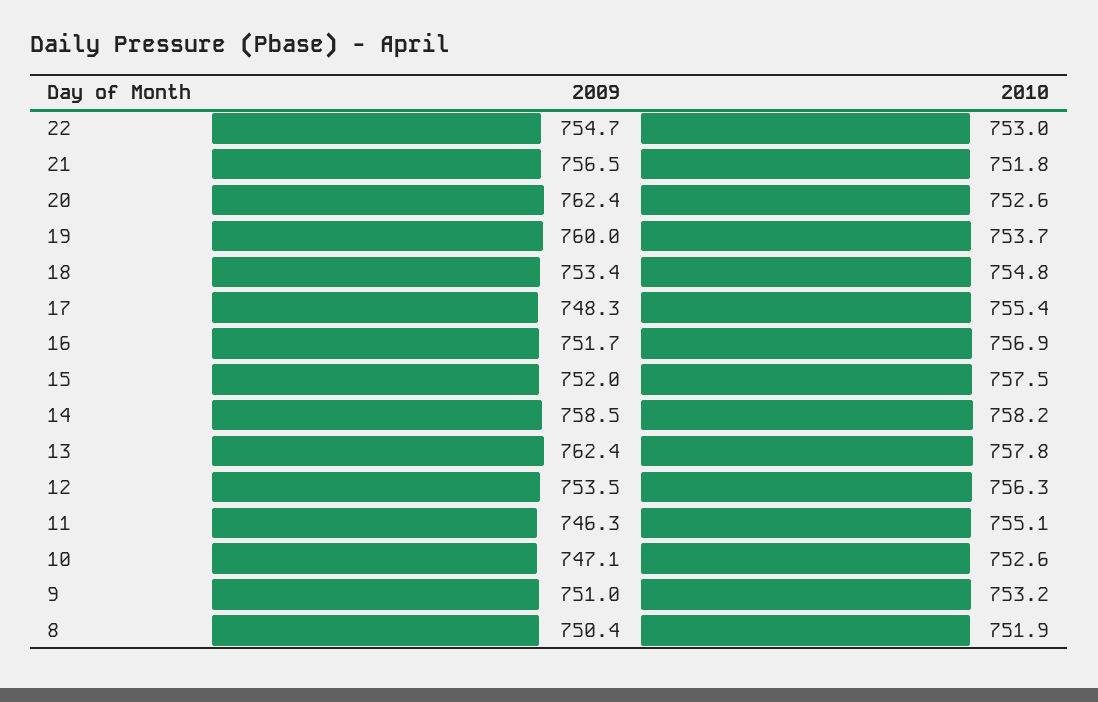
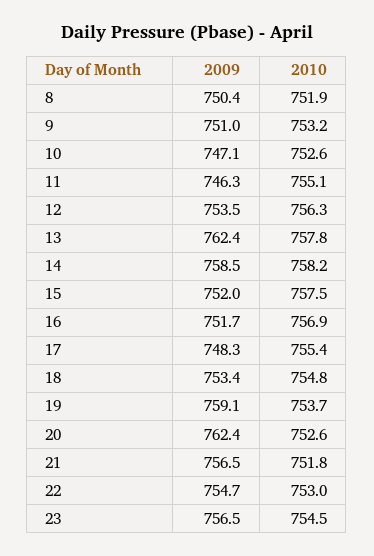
2009, 19: 760 -> 759.1
2009, 23: none -> 756.5
2010, 23: none -> 754.5

